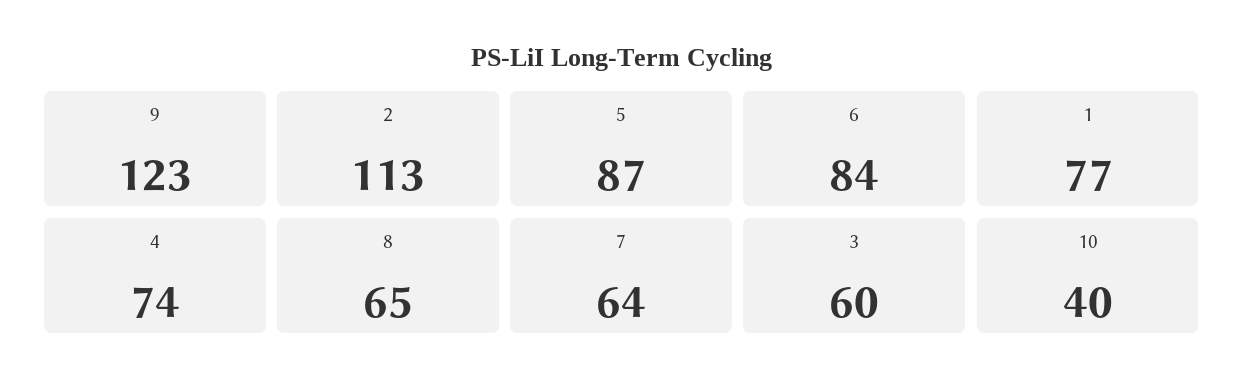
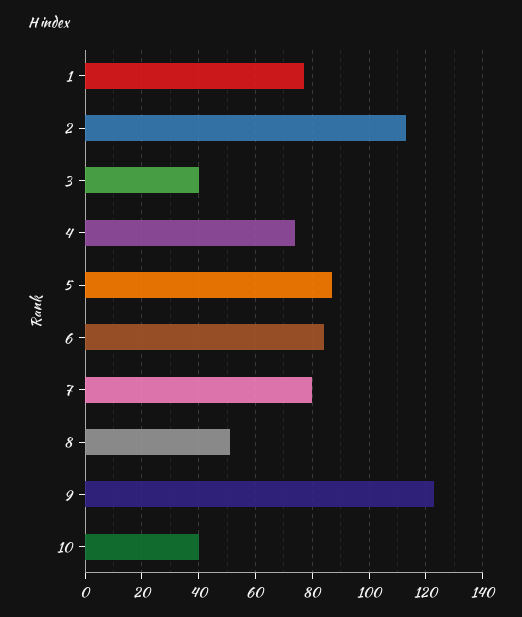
8: 65 -> 50
7: 64 -> 80
3: 60 -> 40

